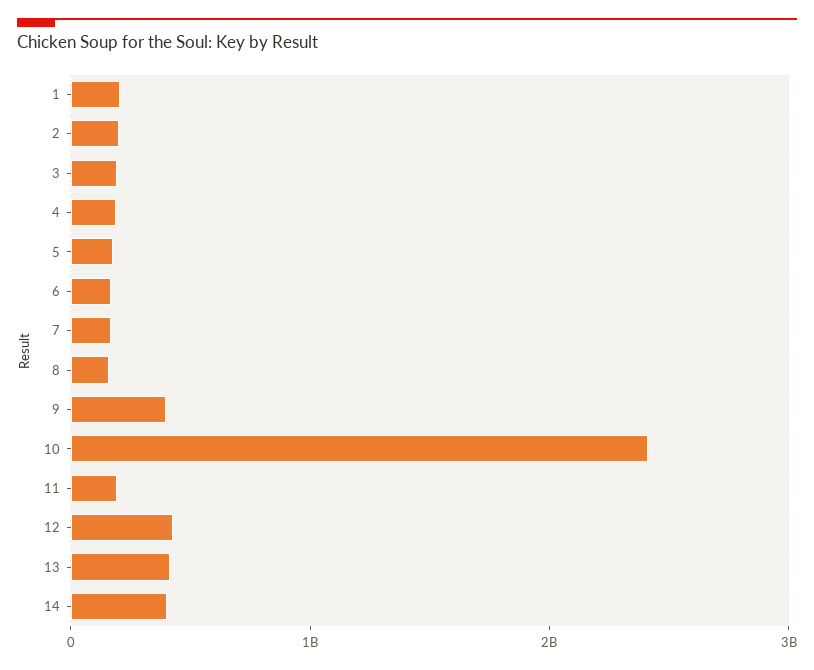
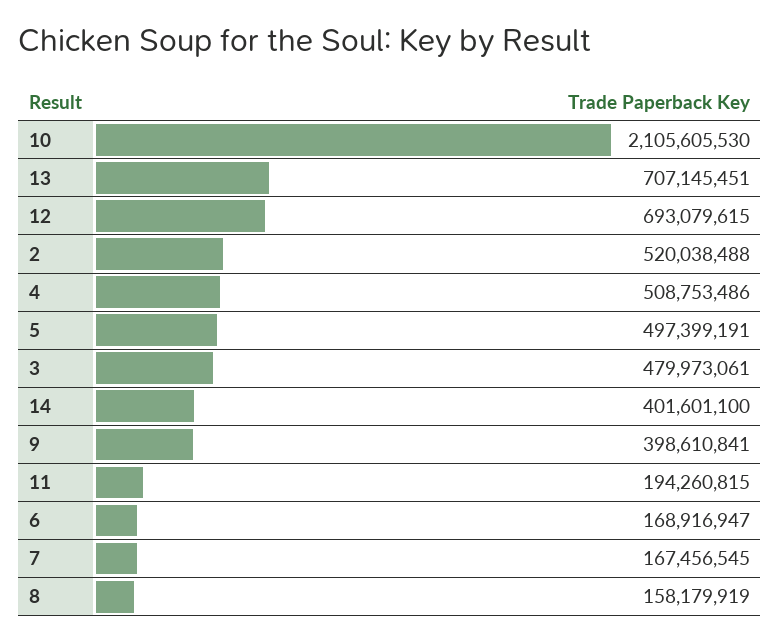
1: 200000000 -> none
2: 200000000 -> 520038488
3: 200000000 -> 479973061
4: 200000000 -> 508753486
5: 200000000 -> 497399191
10: 2400000000 -> 2105605530
12: 400000000 -> 693079615
13: 400000000 -> 707145451

